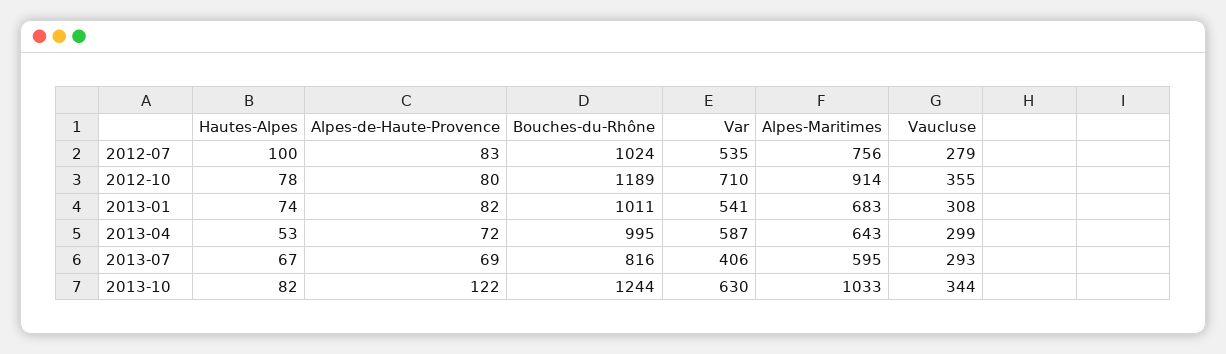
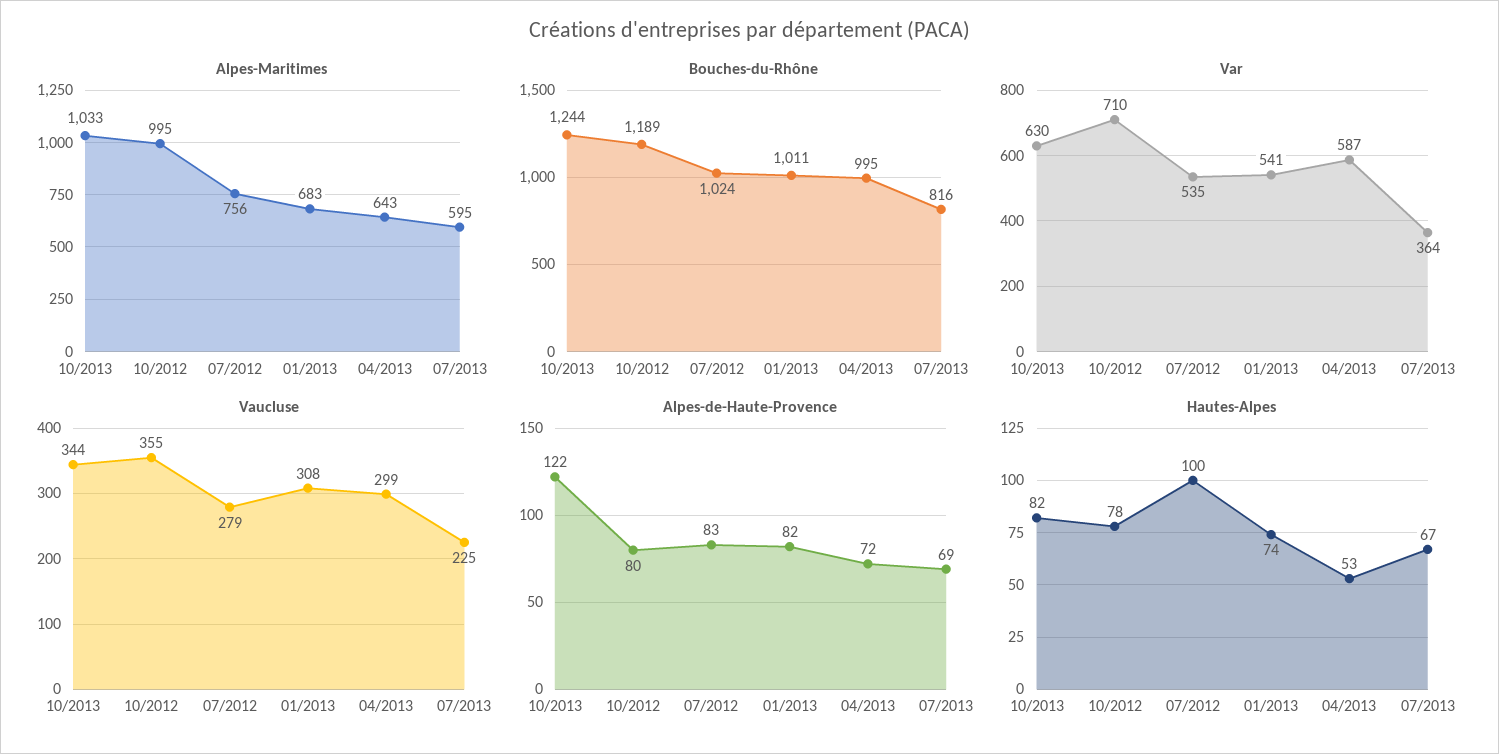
Alpes-Maritimes, 2012-10: 914 -> 995
Var, 2013-07: 406 -> 364
Vaucluse, 2013-07: 293 -> 225

